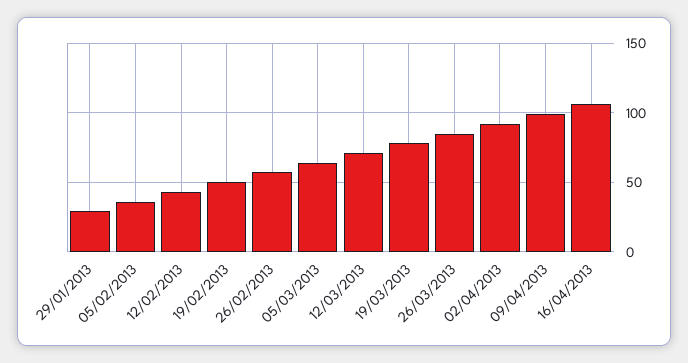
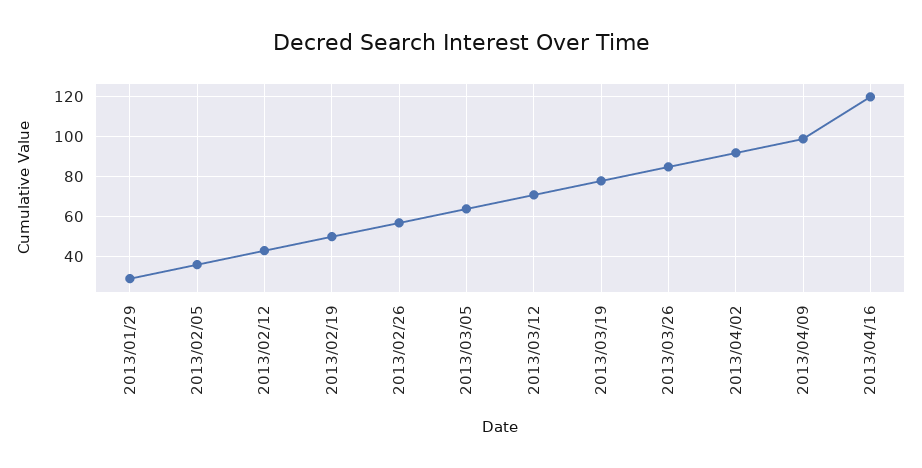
16/04/2013: 105 -> 120

